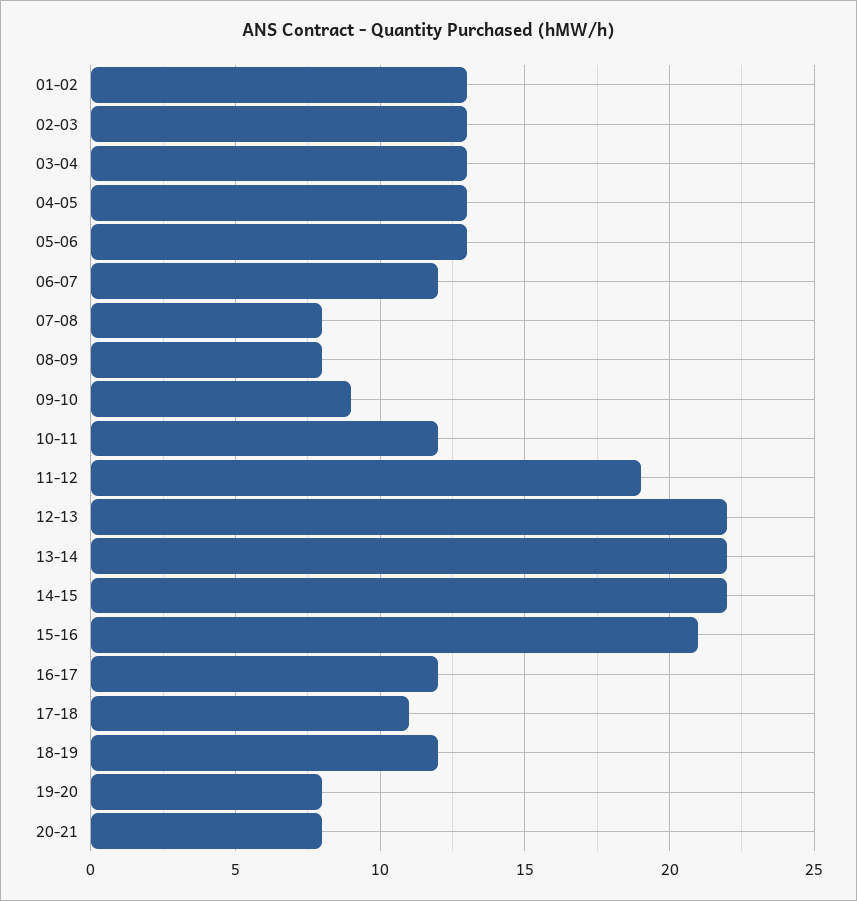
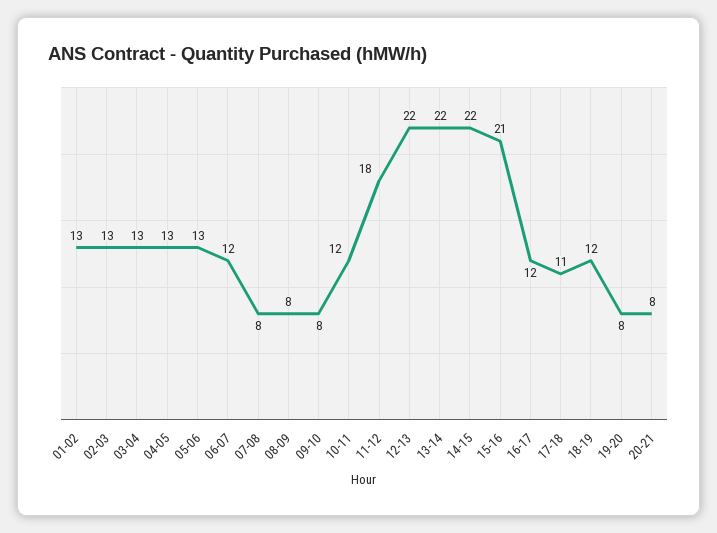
09-10: 9 -> 8
11-12: 19 -> 18

